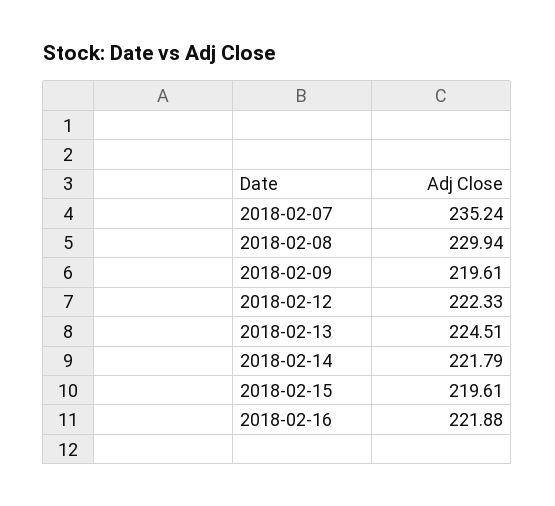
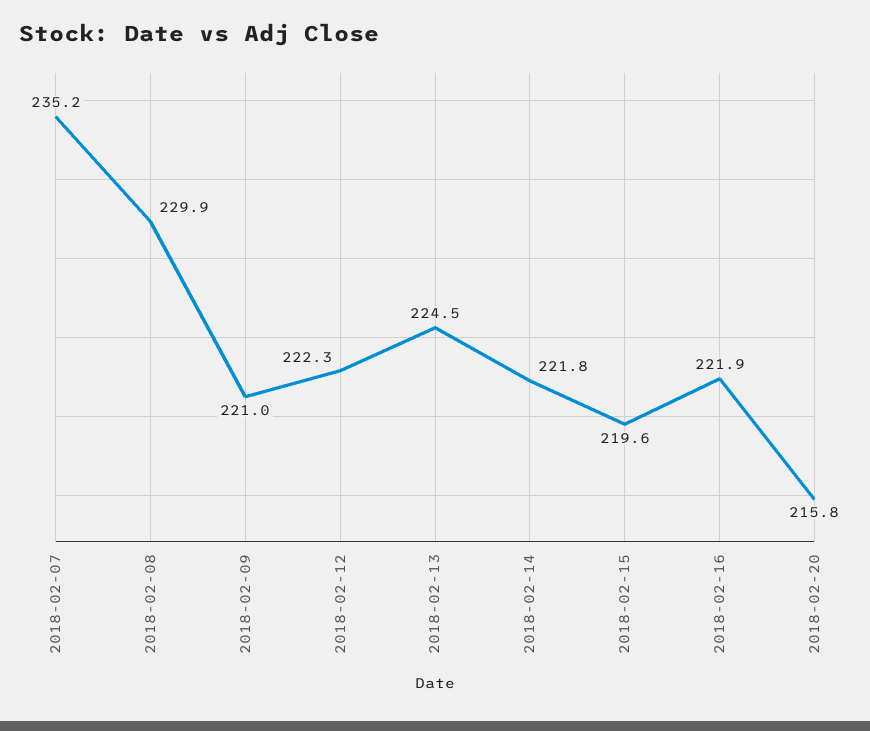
2018-02-09: 219.61 -> 221
2018-02-20: none -> 215.8

